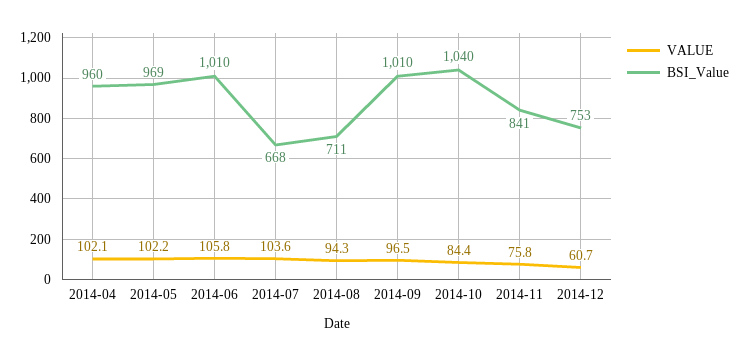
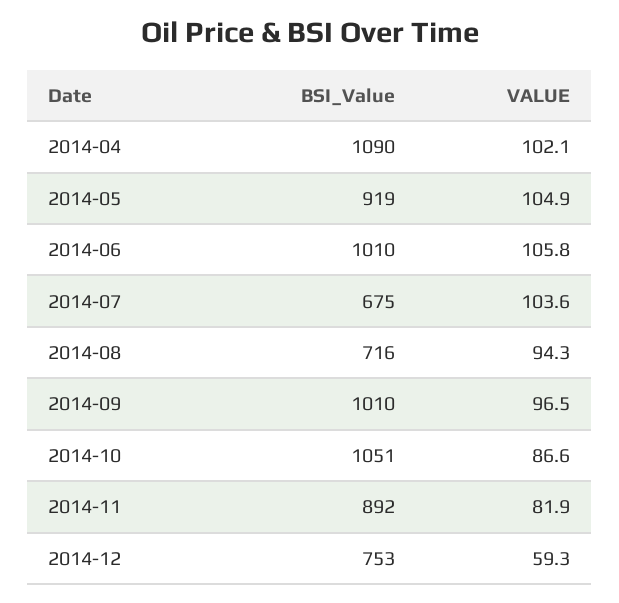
BSI_Value, 2014-04: 960 -> 1090
VALUE, 2014-05: 102.2 -> 104.9
BSI_Value, 2014-05: 969 -> 919
BSI_Value, 2014-07: 668 -> 675
BSI_Value, 2014-08: 711 -> 716
VALUE, 2014-10: 84.4 -> 86.6
BSI_Value, 2014-10: 1040 -> 1051
VALUE, 2014-11: 75.8 -> 81.9
BSI_Value, 2014-11: 841 -> 892
VALUE, 2014-12: 60.7 -> 59.3

